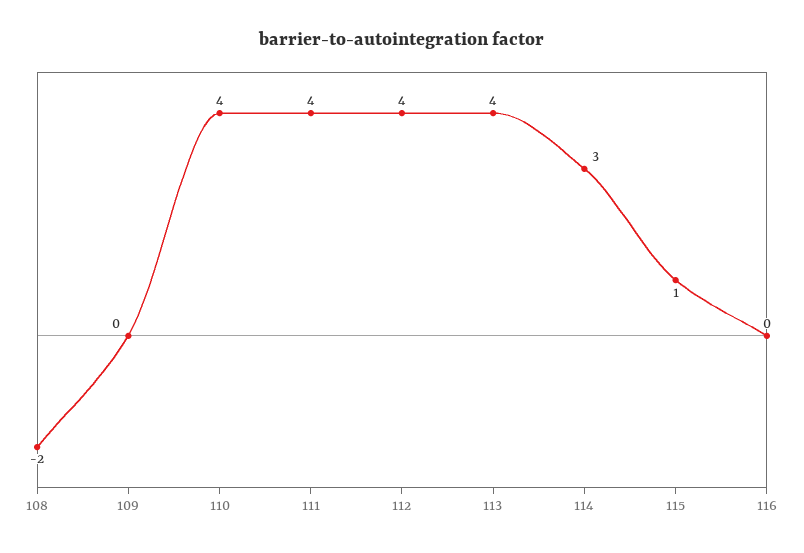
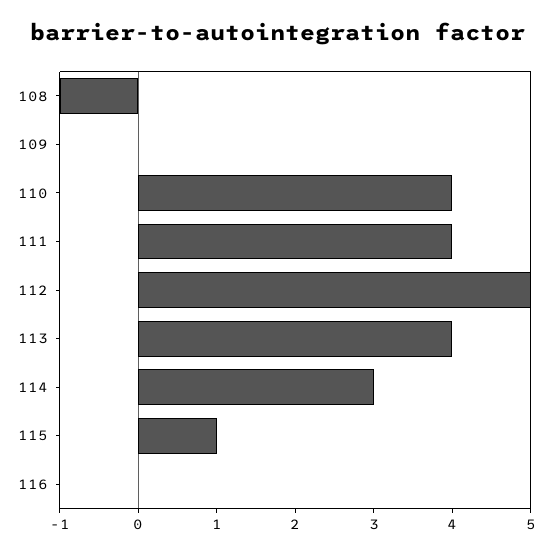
108: -2 -> -1
112: 4 -> 5

